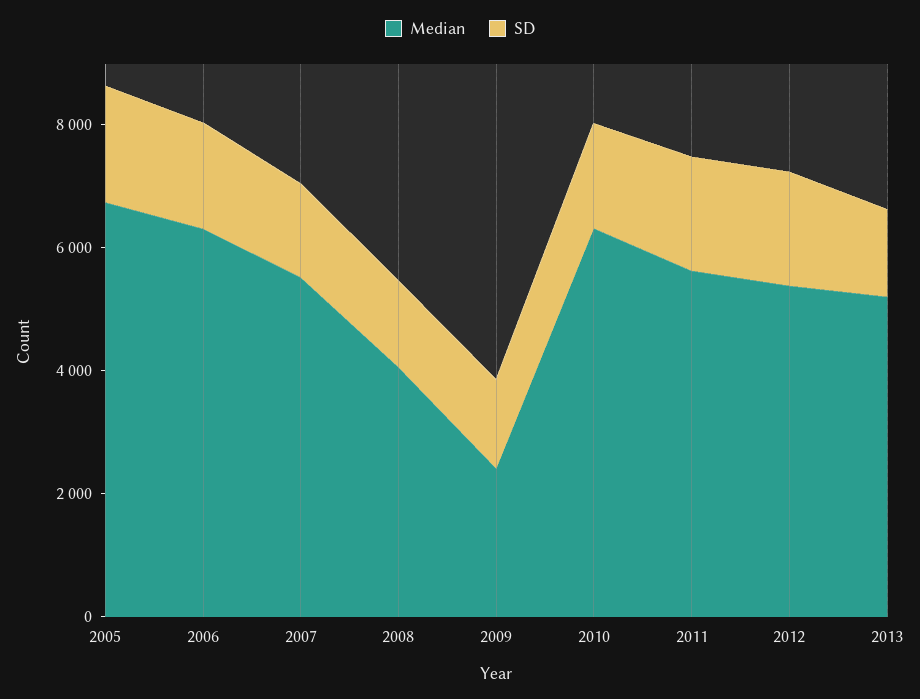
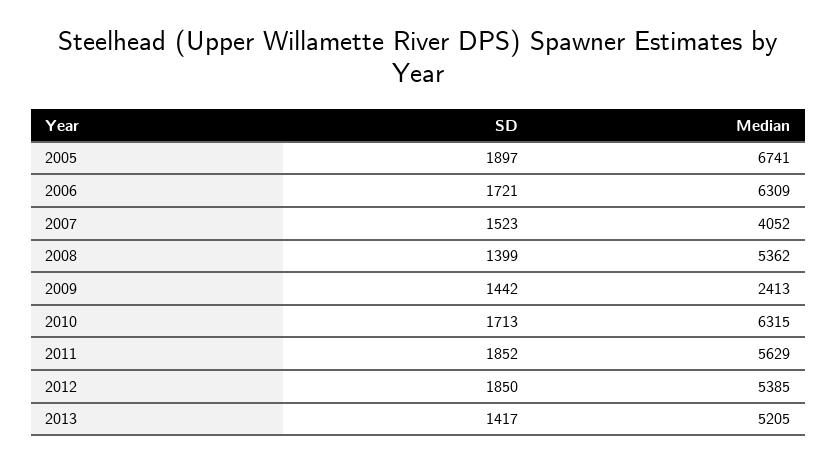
Median, 2007: 5500 -> 4052
Median, 2008: 4000 -> 5362

